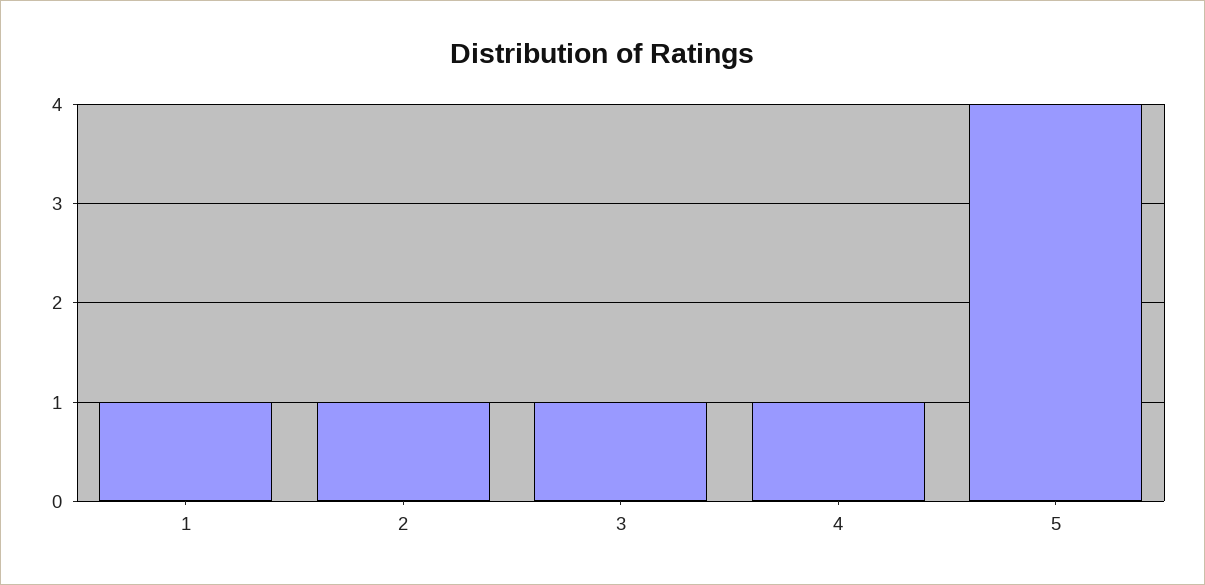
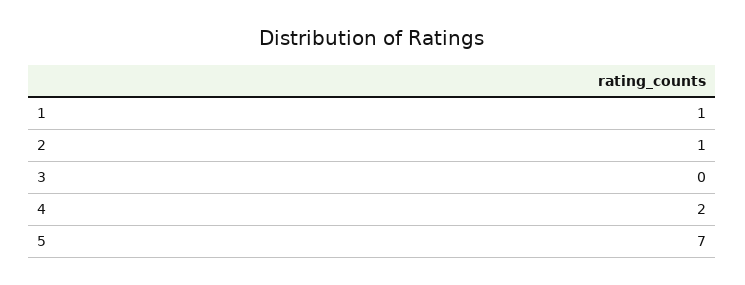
3: 1 -> 0
4: 1 -> 2
5: 4 -> 7

